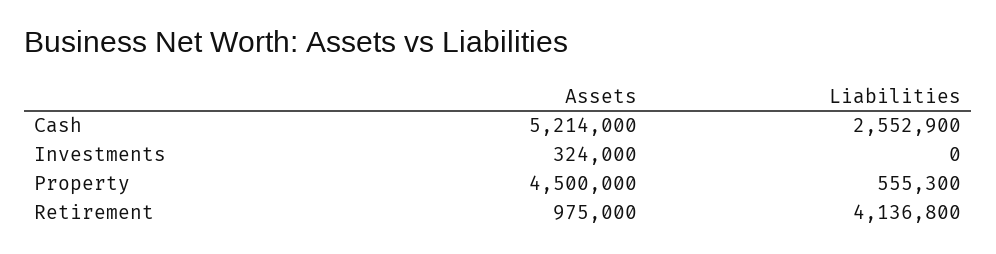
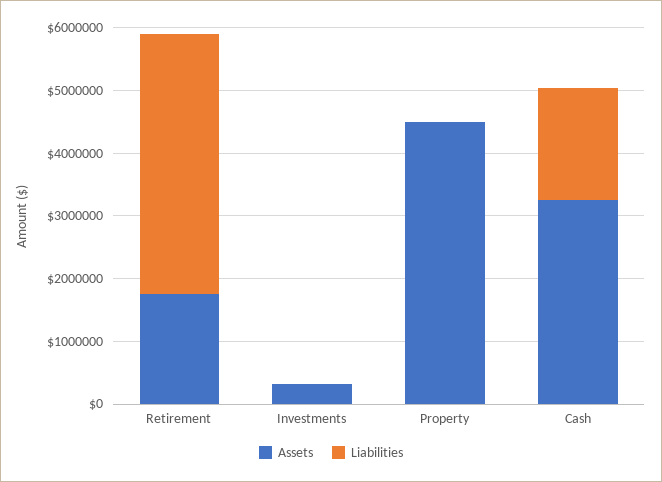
Assets, Cash: 5214000 -> 3200000
Liabilities, Cash: 2552900 -> 1800000
Liabilities, Property: 555300 -> 0
Assets, Retirement: 975000 -> 1800000

